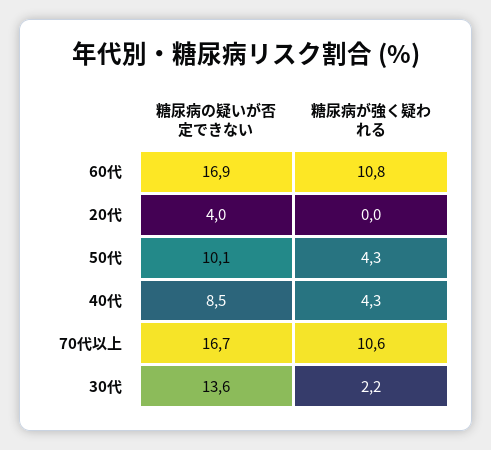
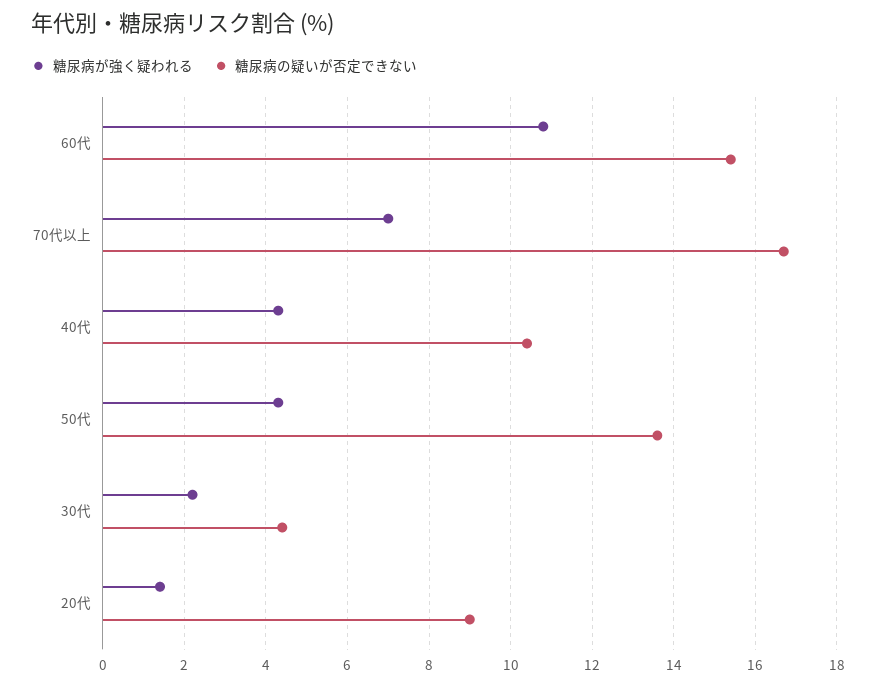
糖尿病の疑いが否定できない, 60代: 16.9 -> 15.5
糖尿病の疑いが否定できない, 20代: 4 -> 9
糖尿病が強く疑われる, 20代: 0 -> 1.5
糖尿病の疑いが否定できない, 50代: 10.1 -> 13.5
糖尿病の疑いが否定できない, 40代: 8.5 -> 10.5
糖尿病が強く疑われる, 70代以上: 10.6 -> 7
糖尿病の疑いが否定できない, 30代: 13.6 -> 4.5

